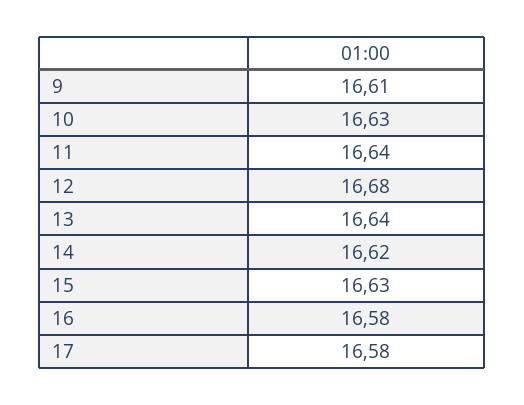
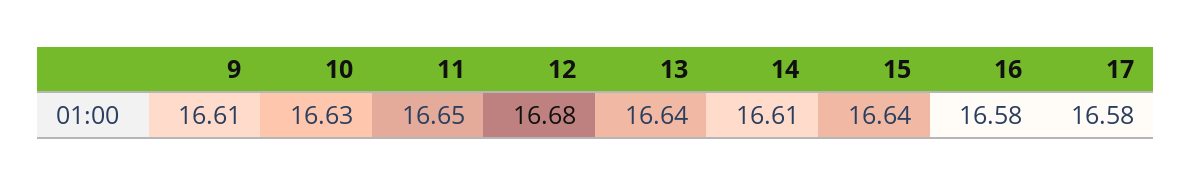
11: 16.64 -> 16.65
14: 16.62 -> 16.61
15: 16.63 -> 16.64

